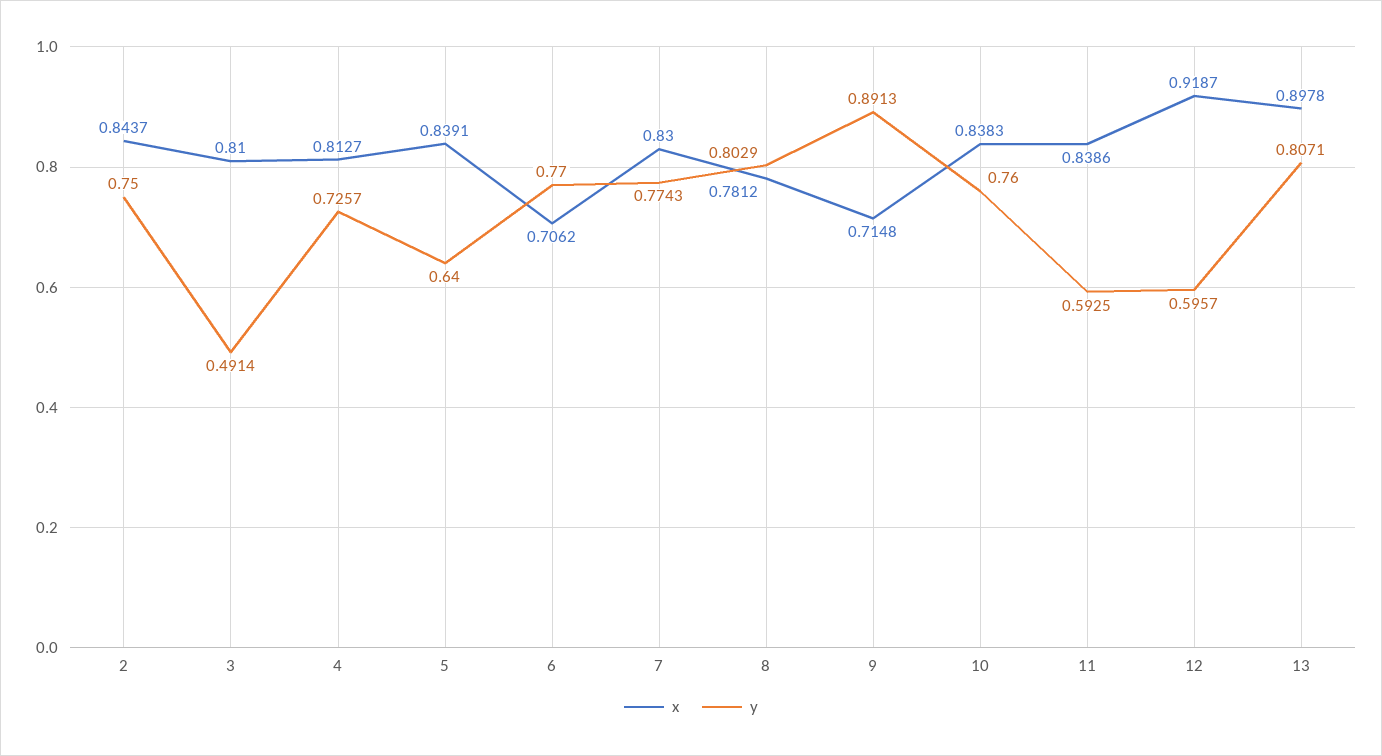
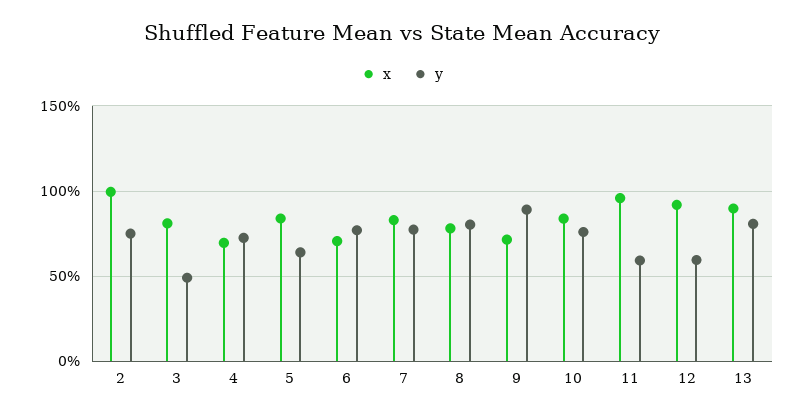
x, 2: 0.8437 -> 1
x, 4: 0.8127 -> 0.7
x, 11: 0.8386 -> 0.95

